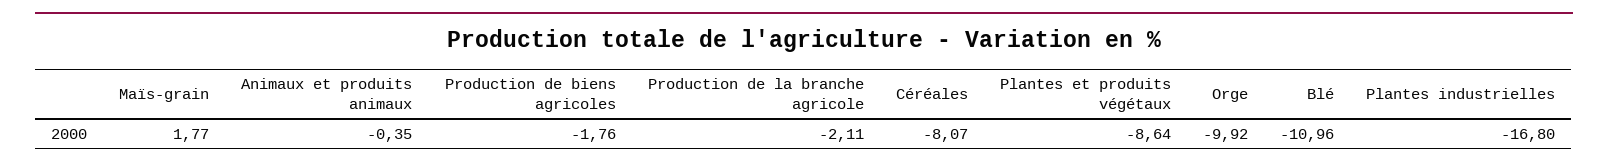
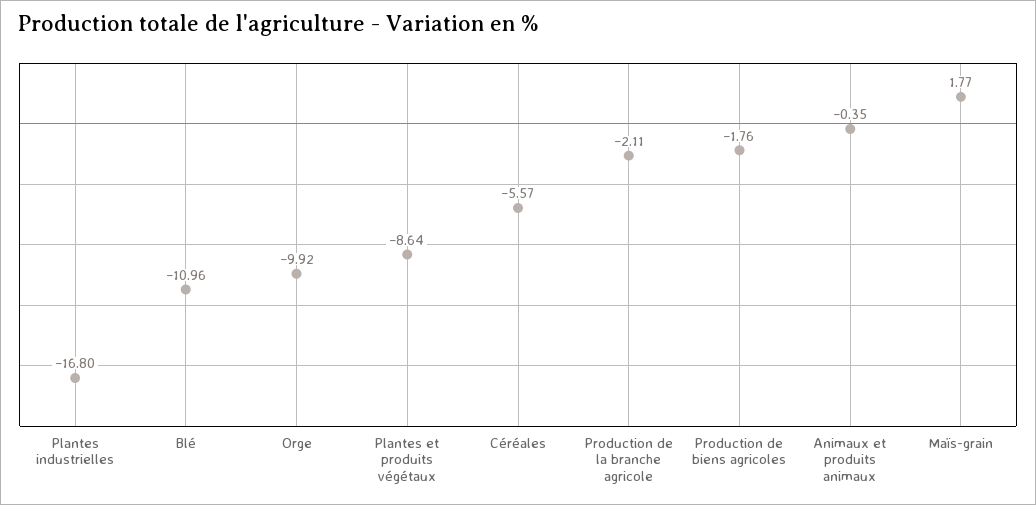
Céréales: -8.07 -> -5.57

